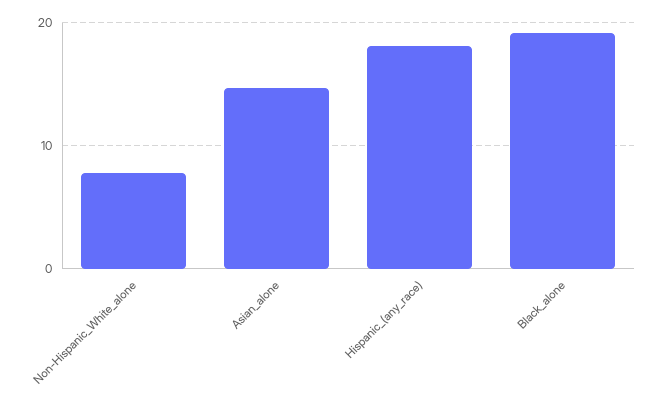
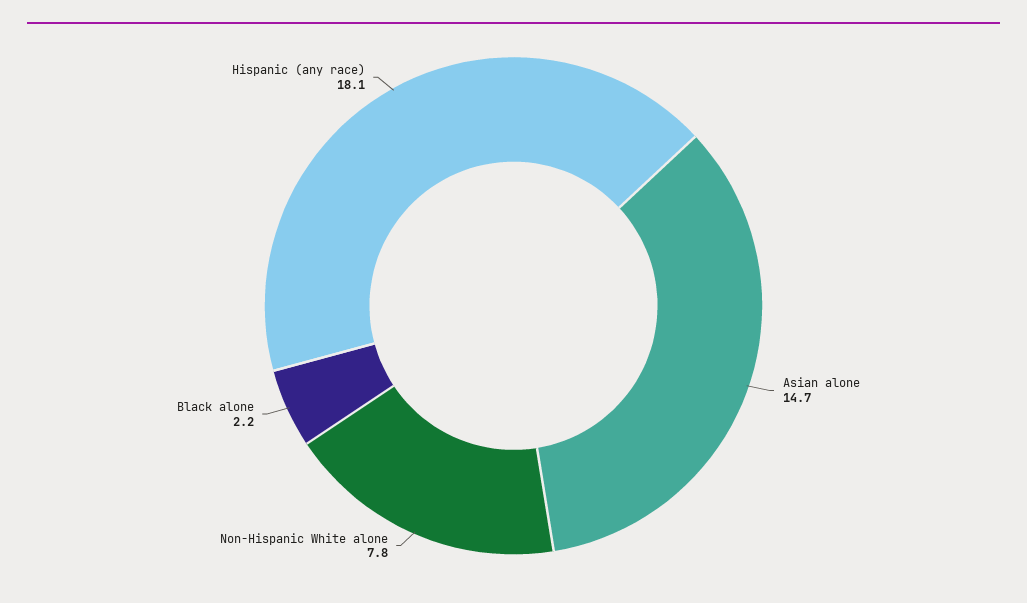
Black_alone: 19 -> 2.2

